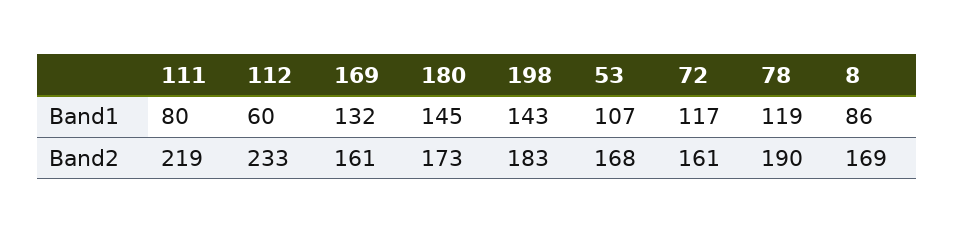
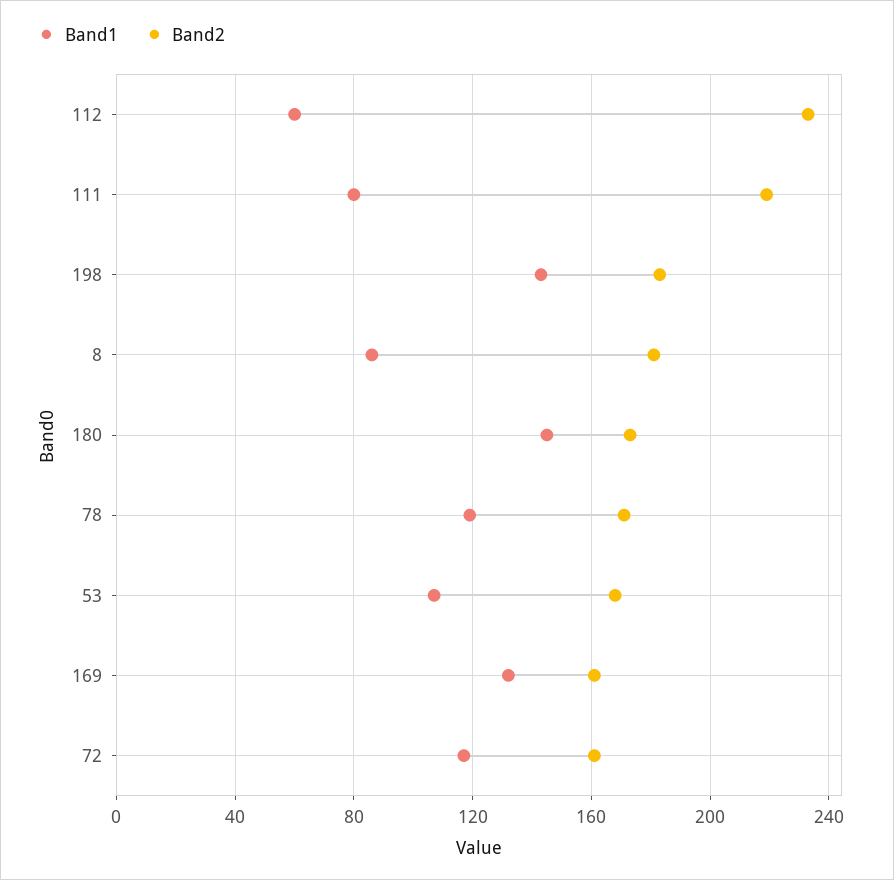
Band2, 78: 190 -> 170
Band2, 8: 169 -> 180

